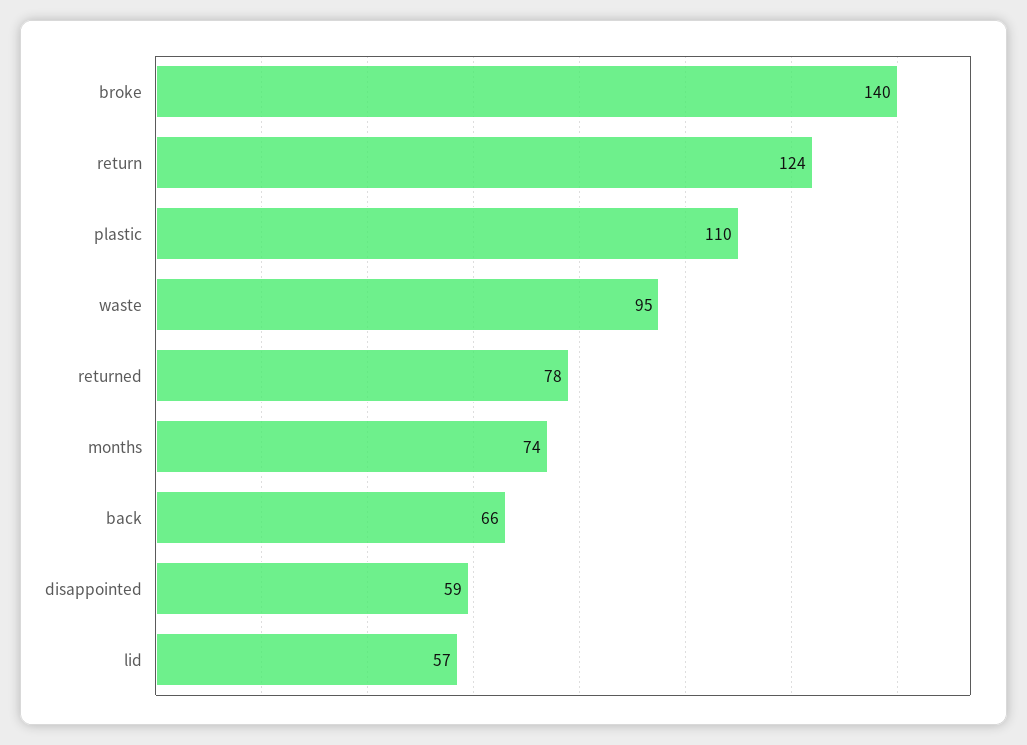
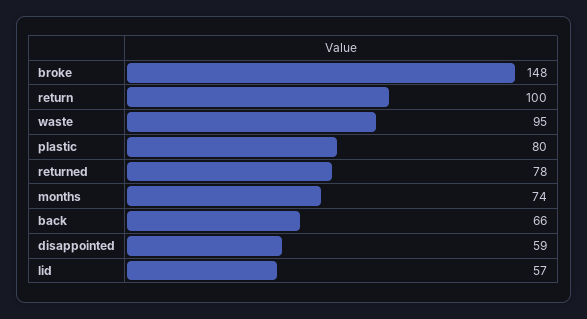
broke: 140 -> 148
return: 124 -> 100
plastic: 110 -> 80

